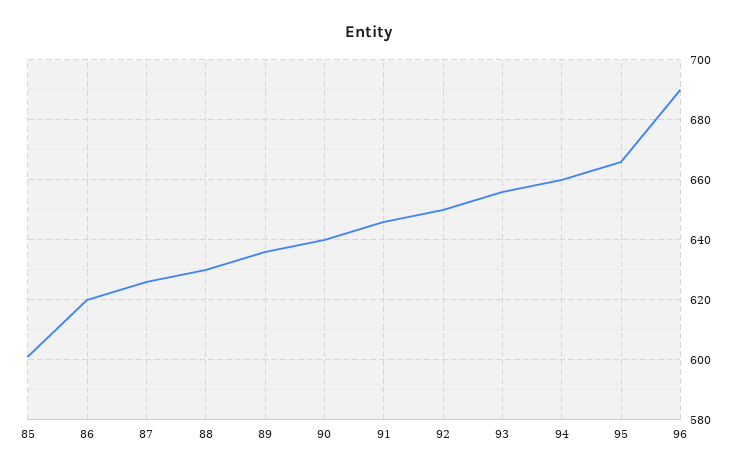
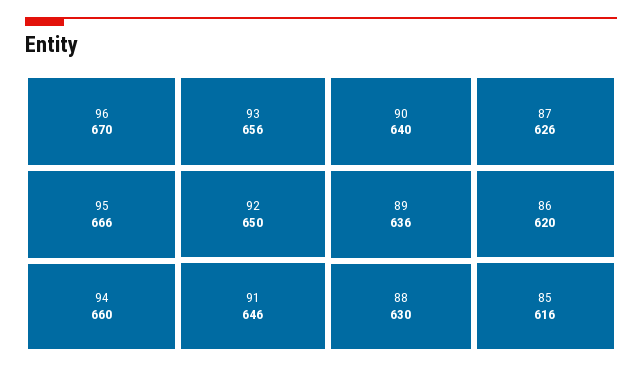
85: 600 -> 616
96: 690 -> 670

